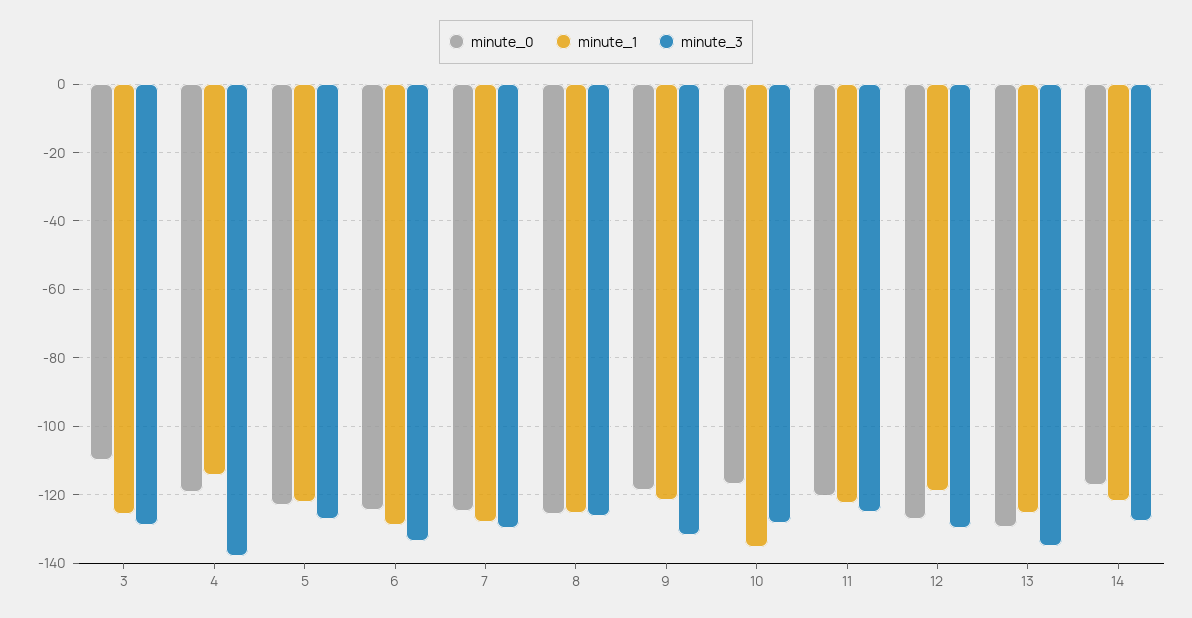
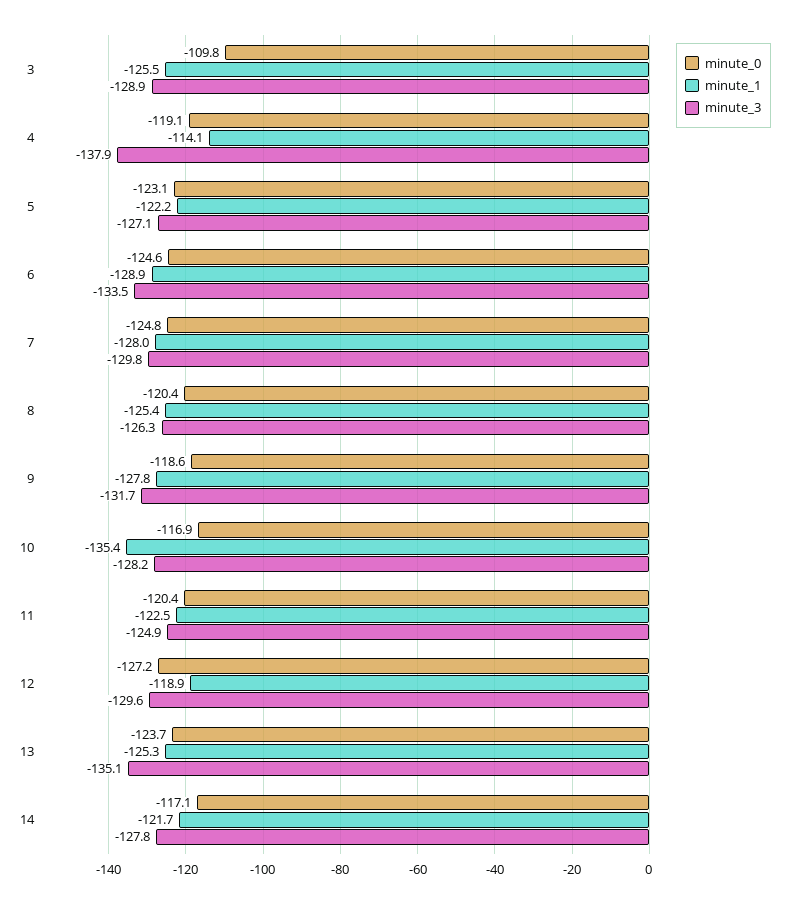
minute_0, 8: -126 -> -120.4
minute_1, 9: -122 -> -127.8
minute_0, 13: -130 -> -123.7

